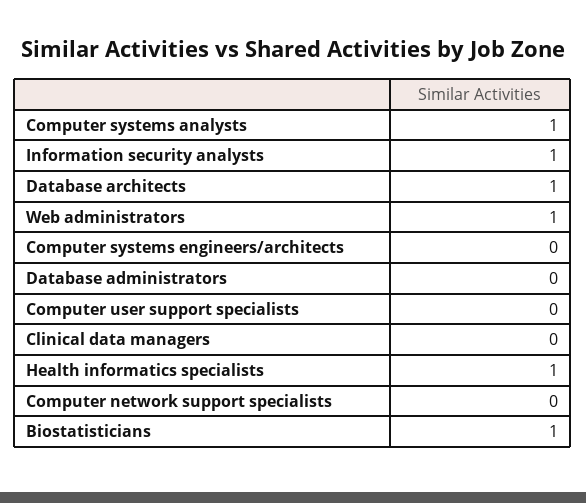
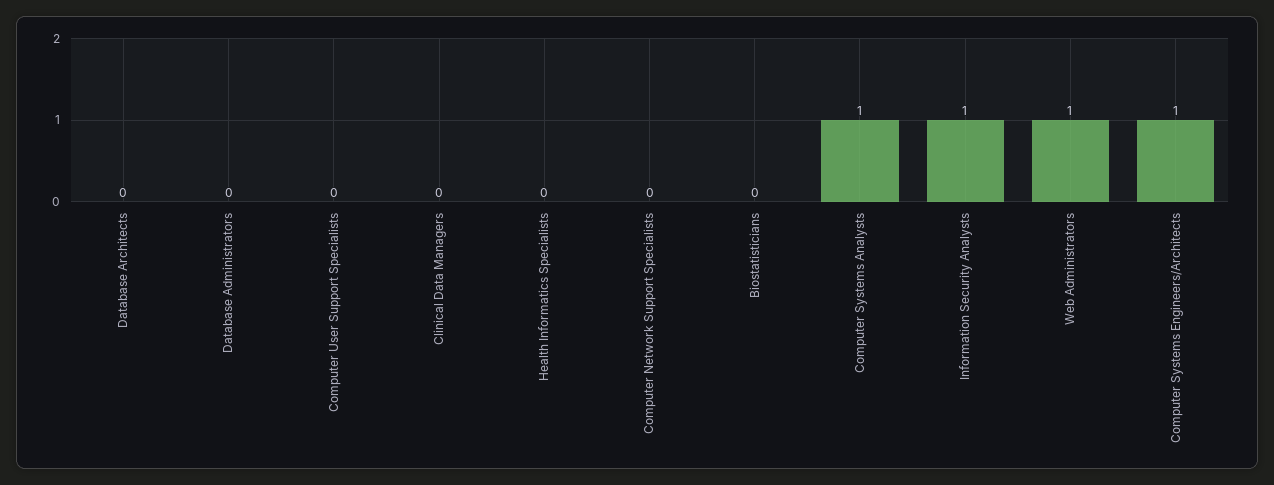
Database architects: 1 -> 0
Computer systems engineers/architects: 0 -> 1
Health informatics specialists: 1 -> 0
Biostatisticians: 1 -> 0

